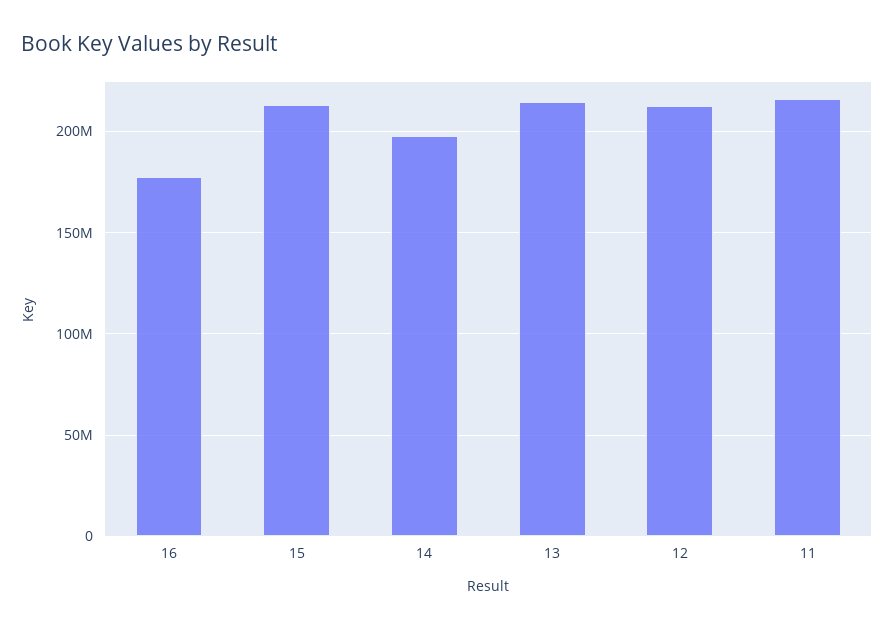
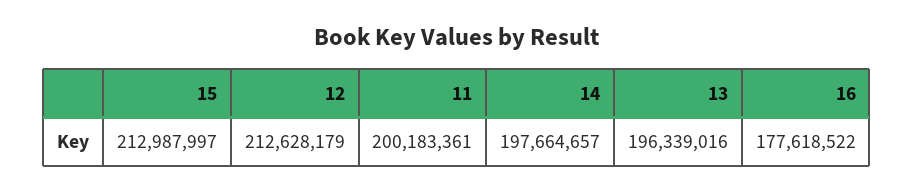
13: 215000000 -> 196339016
11: 215000000 -> 200183361

